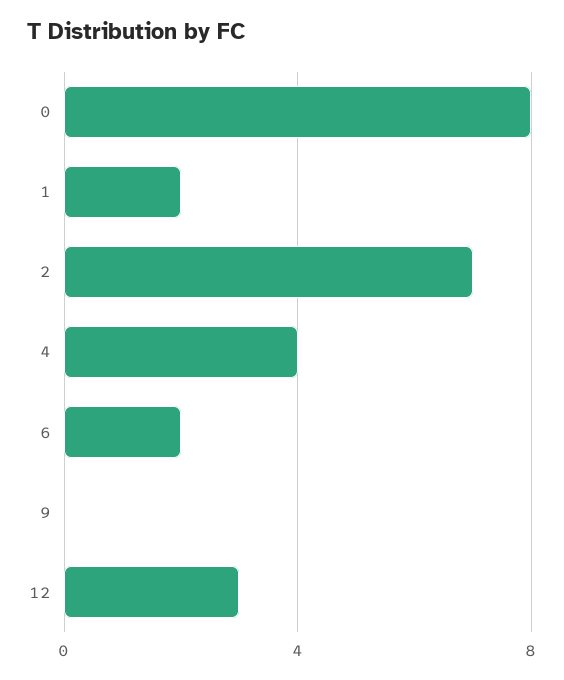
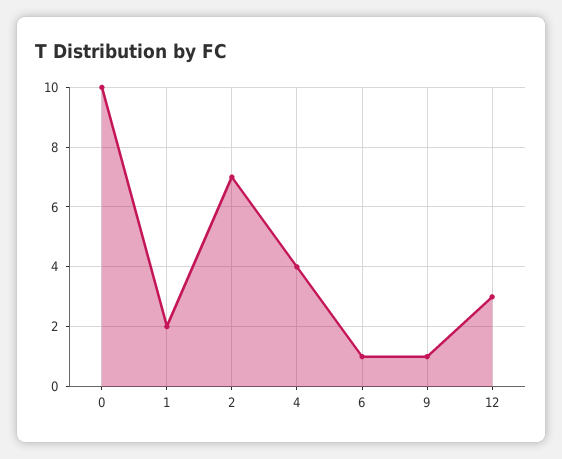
0: 8 -> 10
6: 2 -> 1
9: 0 -> 1

